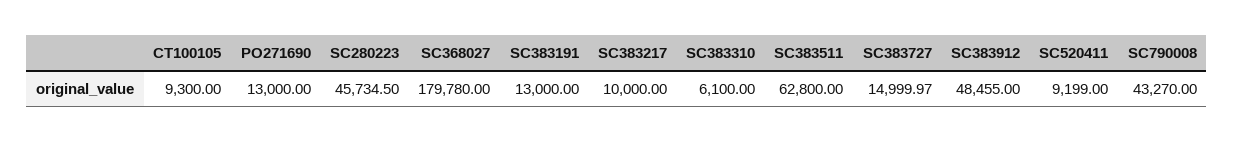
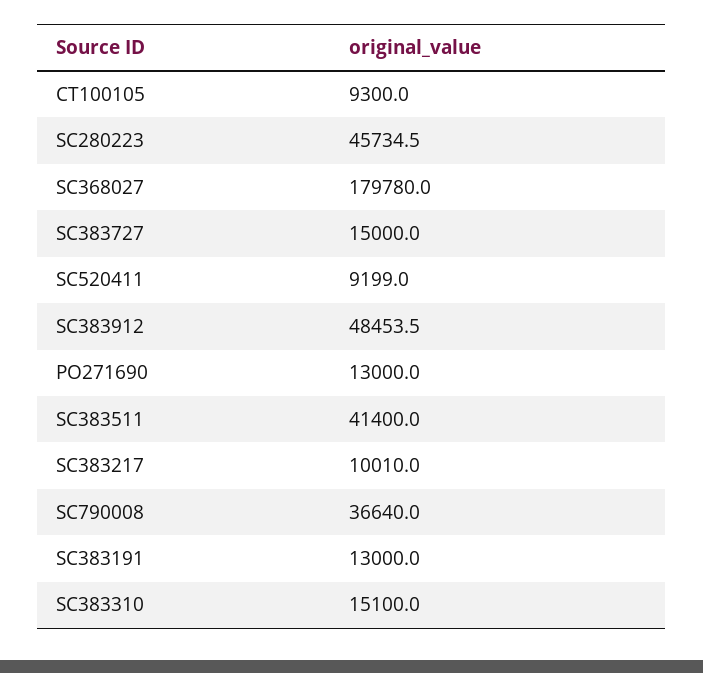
SC383217: 10000 -> 10010
SC383310: 6100 -> 15100
SC383511: 62800 -> 41400
SC383727: 14999.97 -> 15000
SC383912: 48455 -> 48453.5
SC790008: 43270 -> 36640

